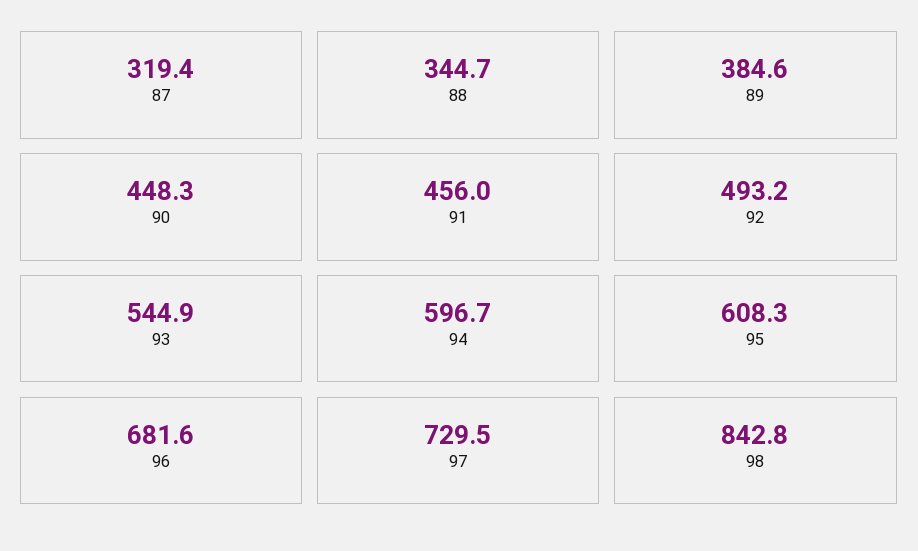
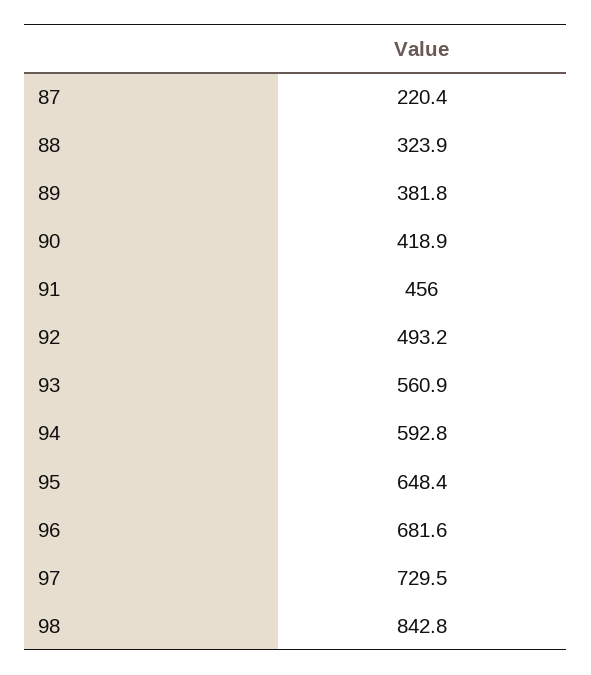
87: 319.4 -> 220.4
88: 344.7 -> 323.9
89: 384.6 -> 381.8
90: 448.3 -> 418.9
93: 544.9 -> 560.9
94: 596.7 -> 592.8
95: 608.3 -> 648.4

